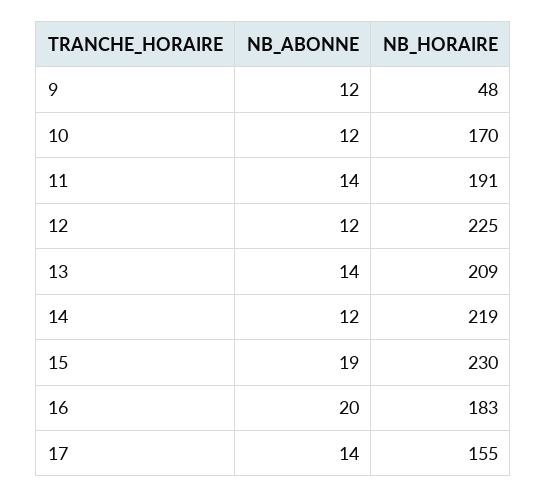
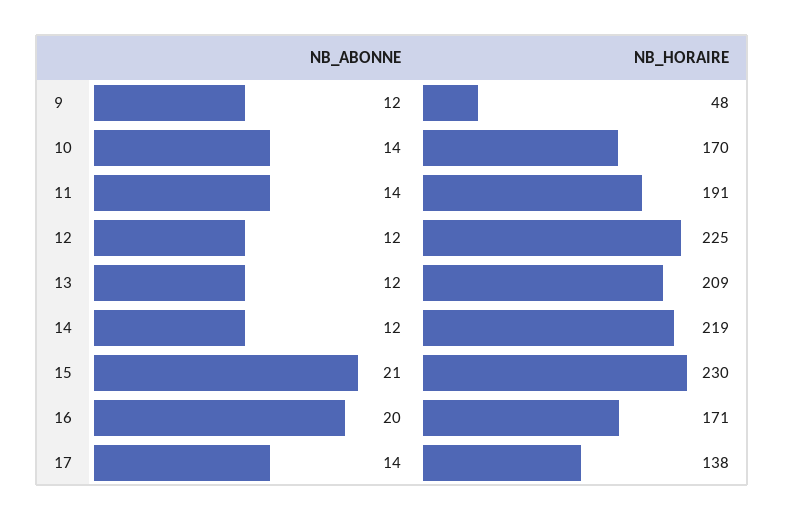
NB_ABONNE, 10: 12 -> 14
NB_ABONNE, 13: 14 -> 12
NB_ABONNE, 15: 19 -> 21
NB_HORAIRE, 16: 183 -> 171
NB_HORAIRE, 17: 155 -> 138

